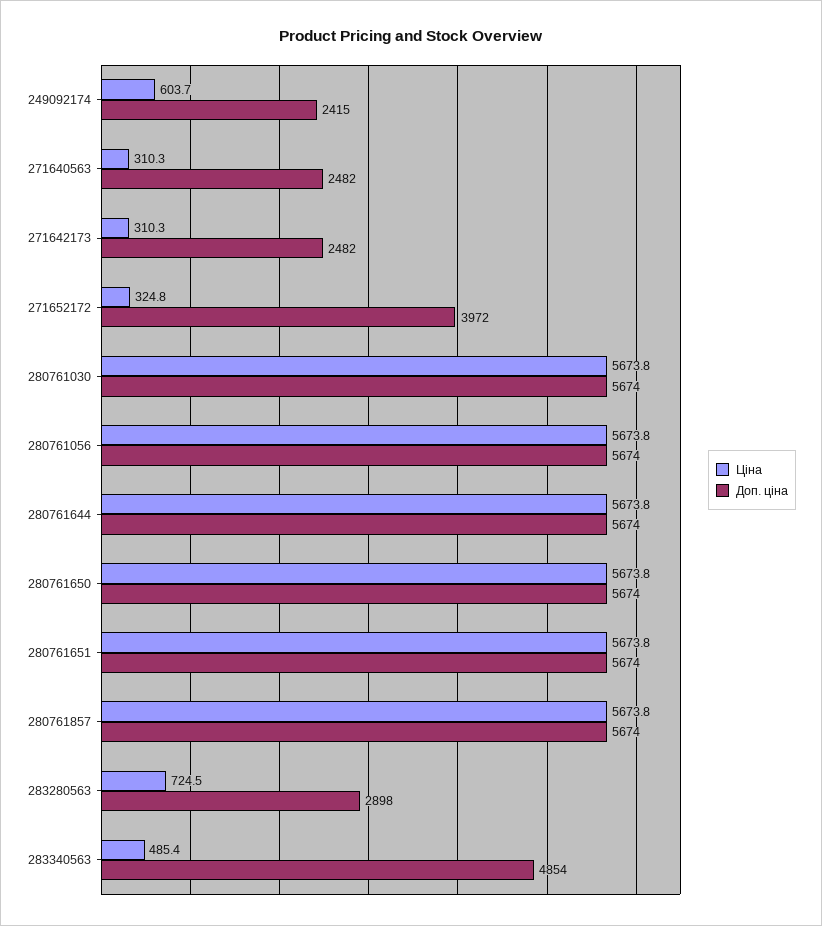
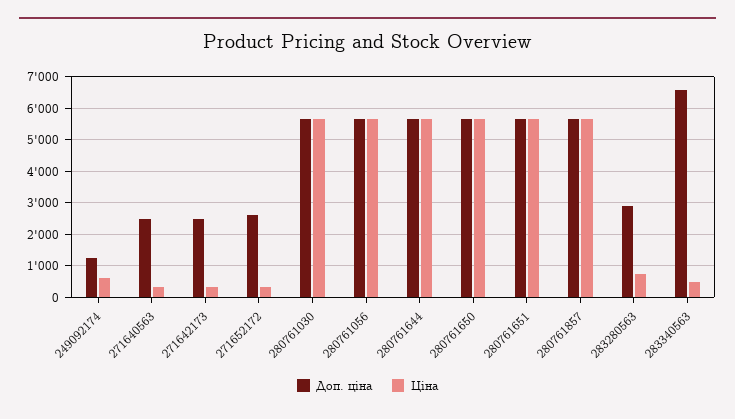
Доп. ціна, 249092174: 2415 -> 1200
Доп. ціна, 271652172: 3972 -> 2600
Доп. ціна, 283340563: 4854 -> 6600

